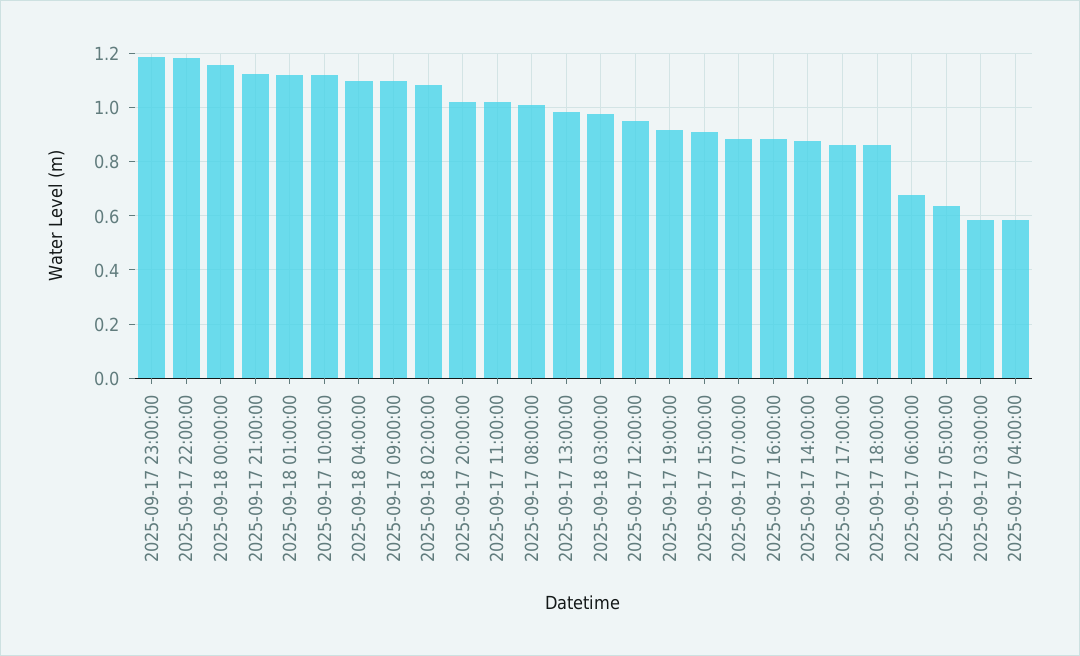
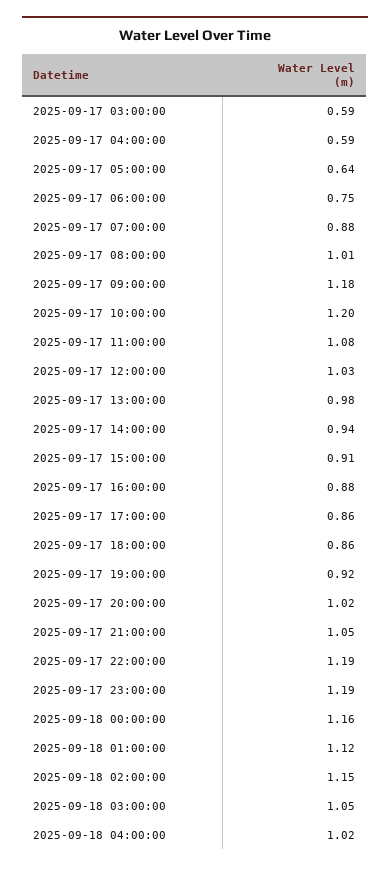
2025-09-17 21:00:00: 1.125 -> 1.05
2025-09-17 10:00:00: 1.125 -> 1.2
2025-09-18 04:00:00: 1.1 -> 1.02
2025-09-17 09:00:00: 1.1 -> 1.18
2025-09-18 02:00:00: 1.075 -> 1.15
2025-09-17 11:00:00: 1.025 -> 1.08
2025-09-18 03:00:00: 0.975 -> 1.05
2025-09-17 12:00:00: 0.95 -> 1.03
2025-09-17 14:00:00: 0.875 -> 0.94
2025-09-17 06:00:00: 0.675 -> 0.75

